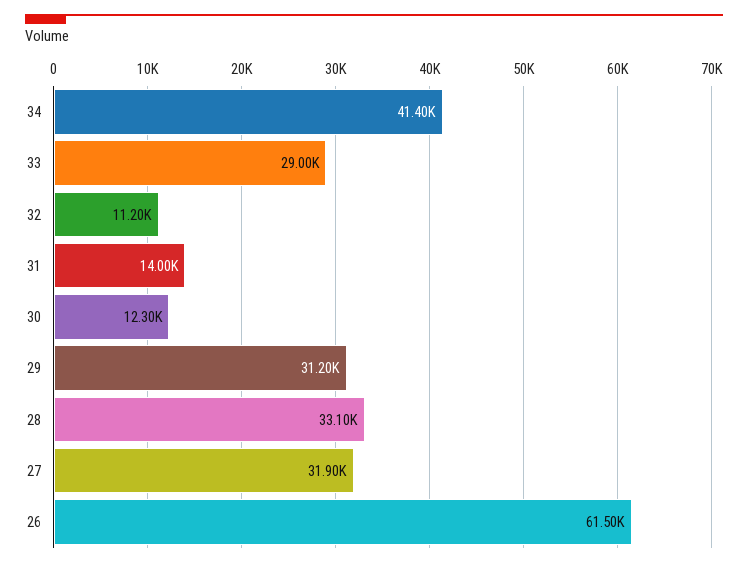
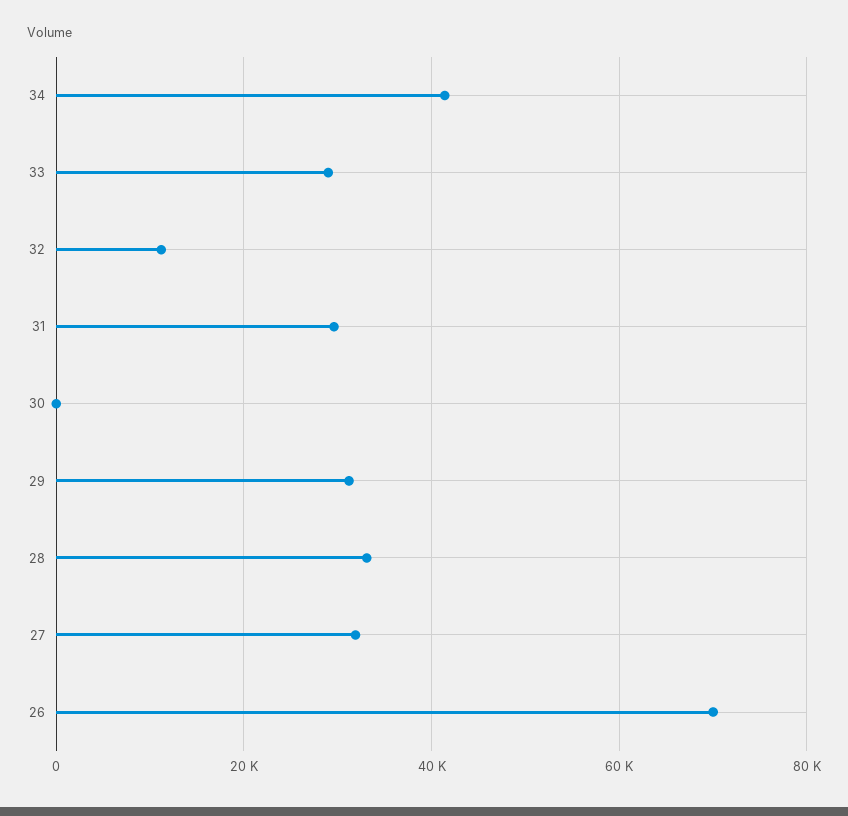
31: 14000 -> 30000
30: 12300 -> 0
26: 61500 -> 70000

